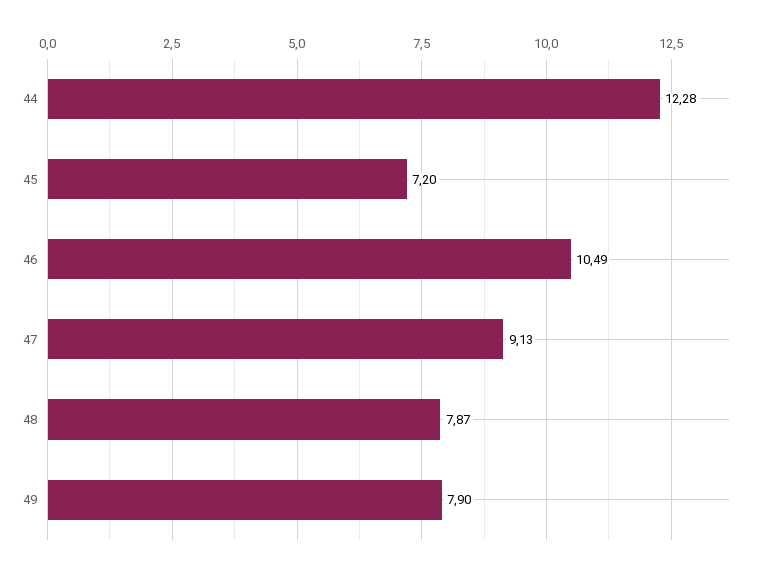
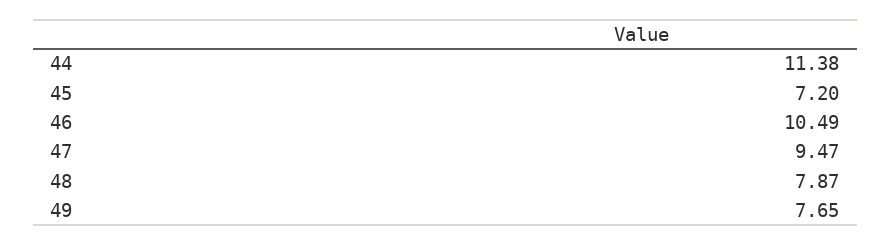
44: 12.28 -> 11.38
47: 9.13 -> 9.47
49: 7.9 -> 7.65

